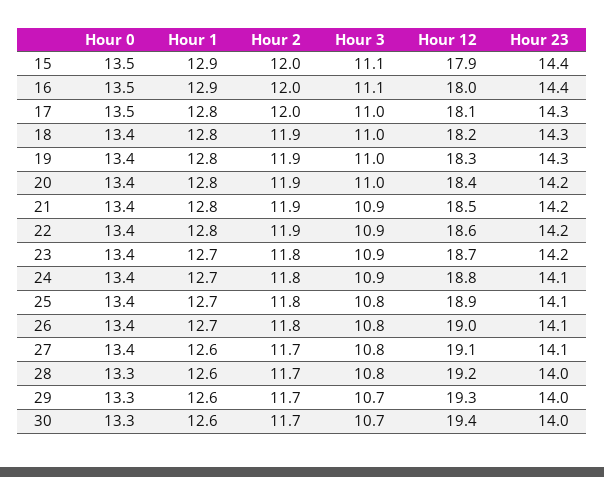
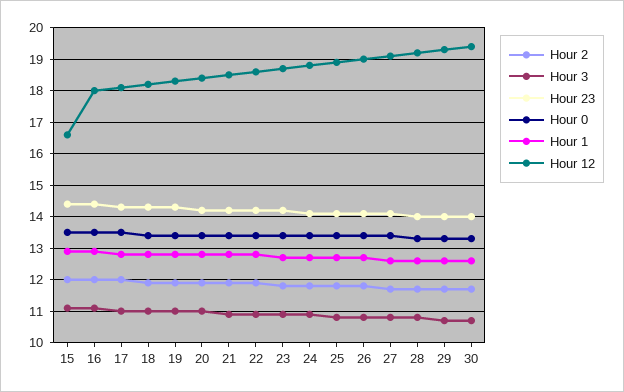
Hour 12, 15: 17.9 -> 16.5

